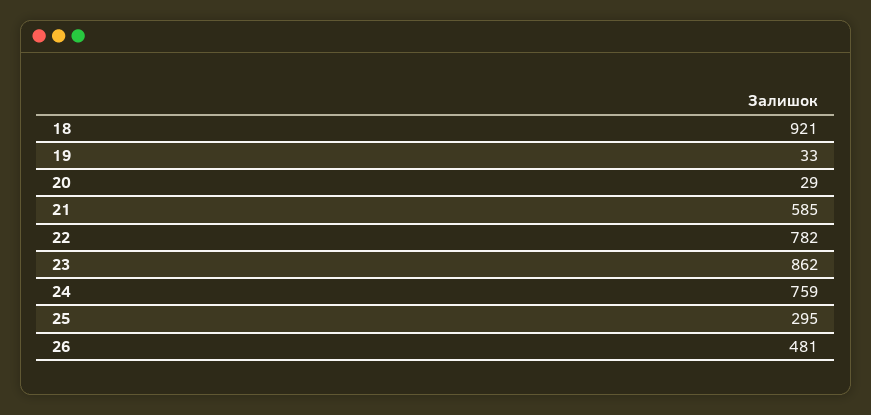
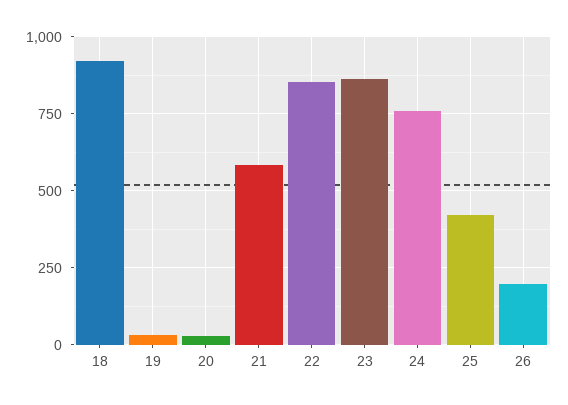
22: 782 -> 850
25: 295 -> 425
26: 481 -> 200

